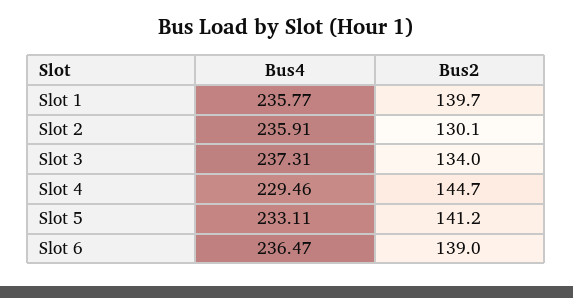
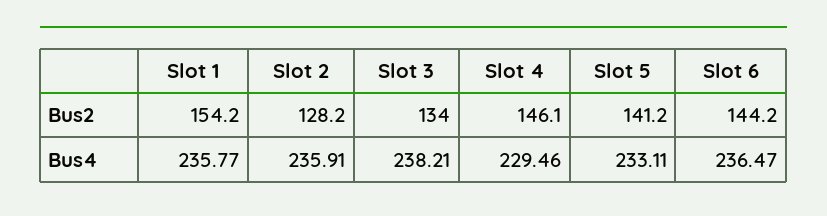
Bus2, Slot 1: 139.7 -> 154.2
Bus2, Slot 2: 130.1 -> 128.2
Bus4, Slot 3: 237.31 -> 238.21
Bus2, Slot 4: 144.7 -> 146.1
Bus2, Slot 6: 139 -> 144.2

